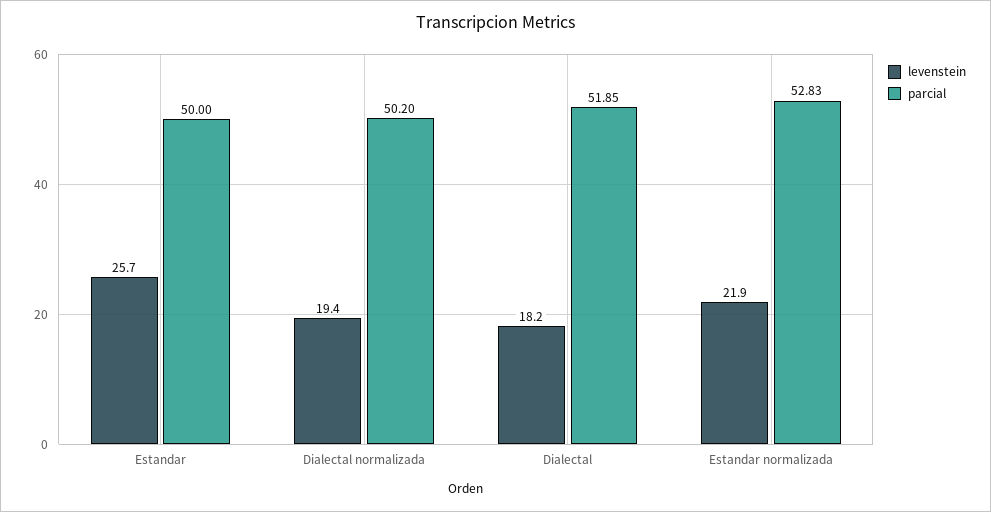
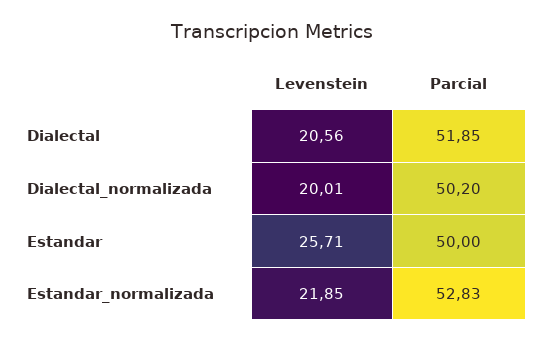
levenstein, Dialectal normalizada: 19.4 -> 20.01
levenstein, Dialectal: 18.2 -> 20.56

